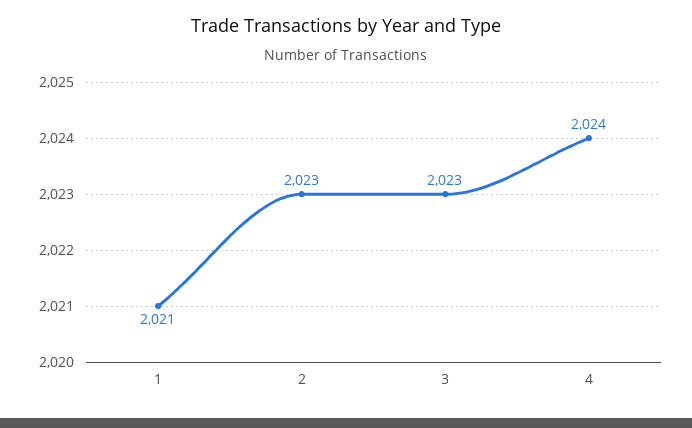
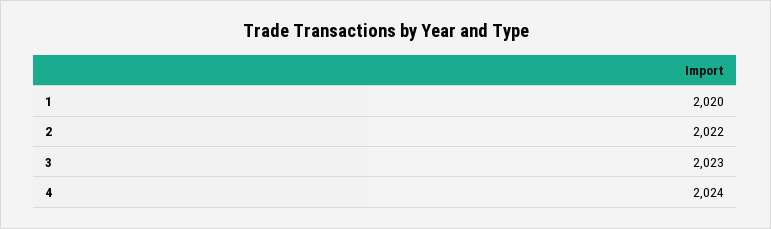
1: 2021 -> 2020
2: 2023 -> 2022

